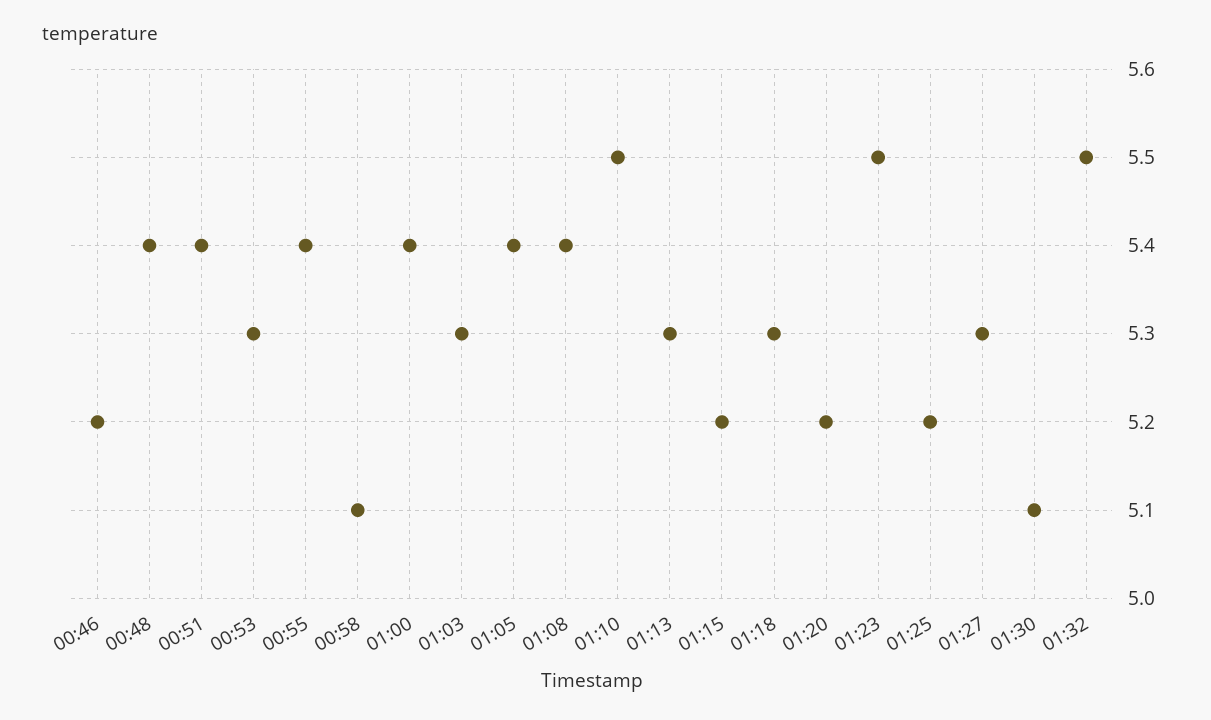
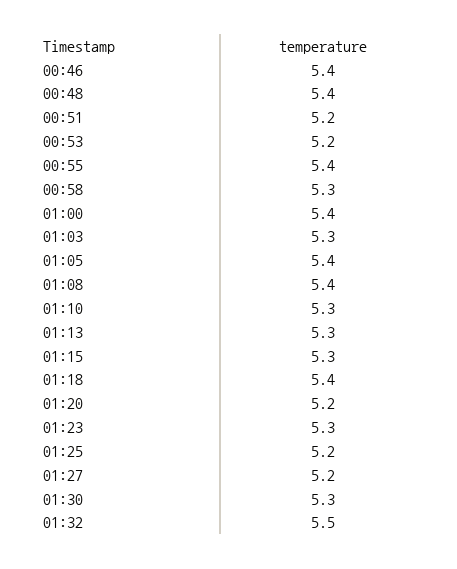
00:46: 5.2 -> 5.4
00:51: 5.4 -> 5.2
00:53: 5.3 -> 5.2
00:58: 5.1 -> 5.3
01:10: 5.5 -> 5.3
01:15: 5.2 -> 5.3
01:18: 5.3 -> 5.4
01:23: 5.5 -> 5.3
01:27: 5.3 -> 5.2
01:30: 5.1 -> 5.3

